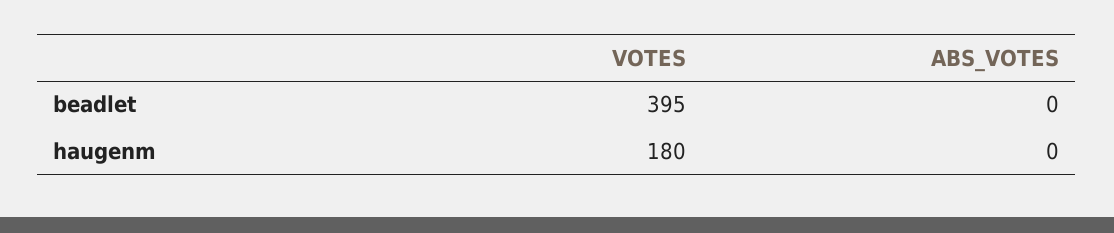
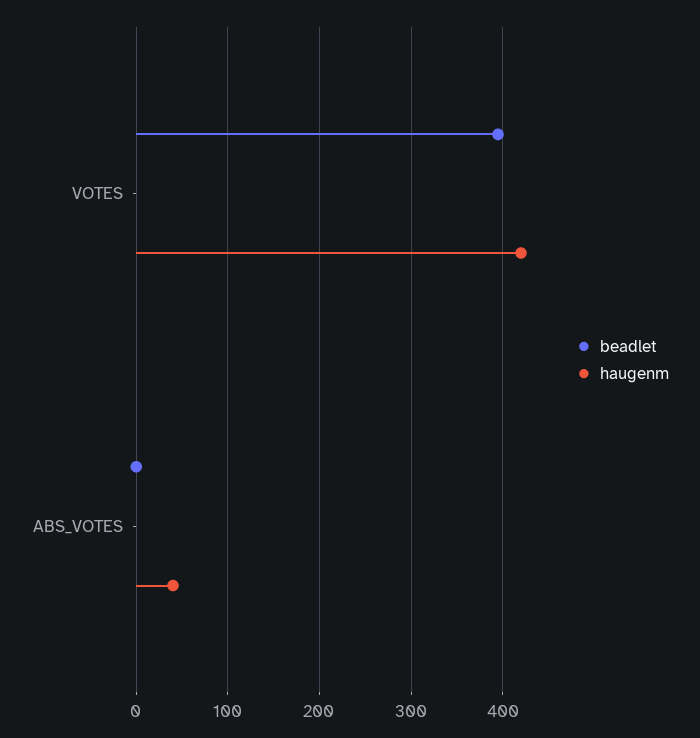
haugenm, VOTES: 180 -> 420
haugenm, ABS_VOTES: 0 -> 40

